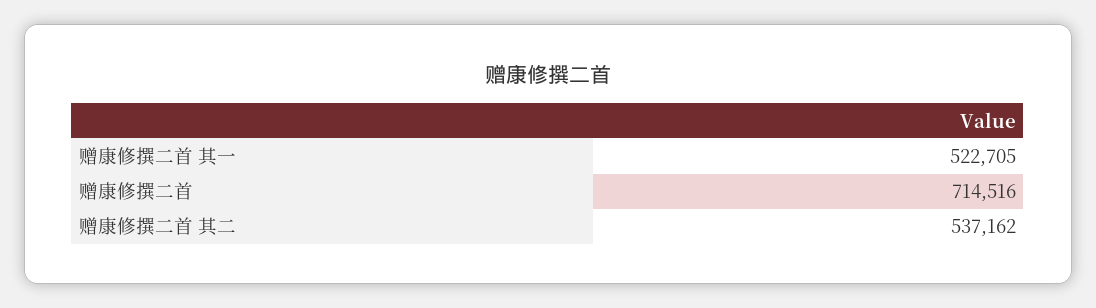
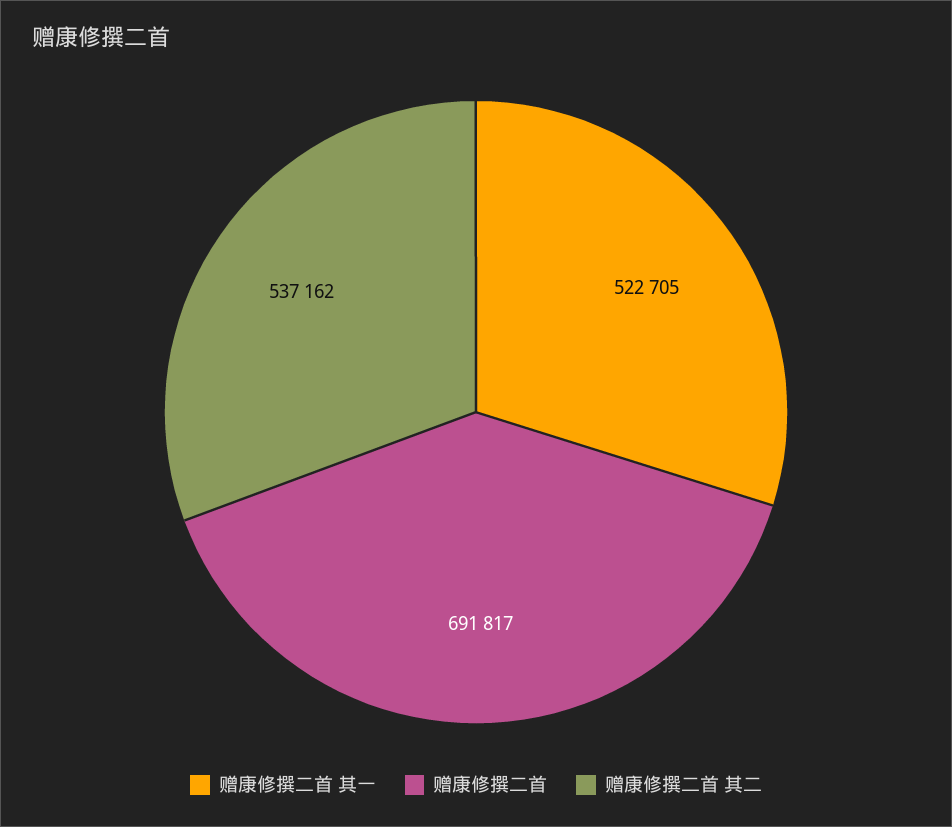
赠康修撰二首: 714516 -> 691817

